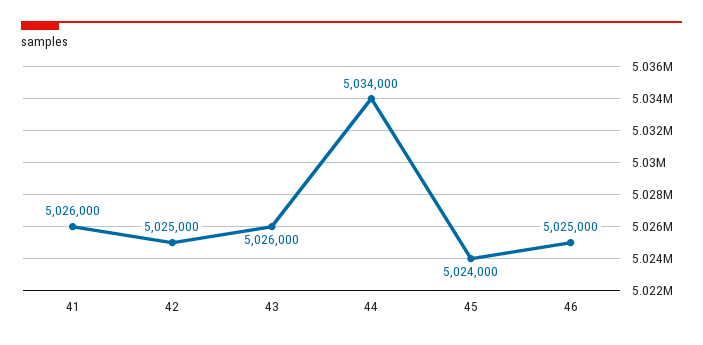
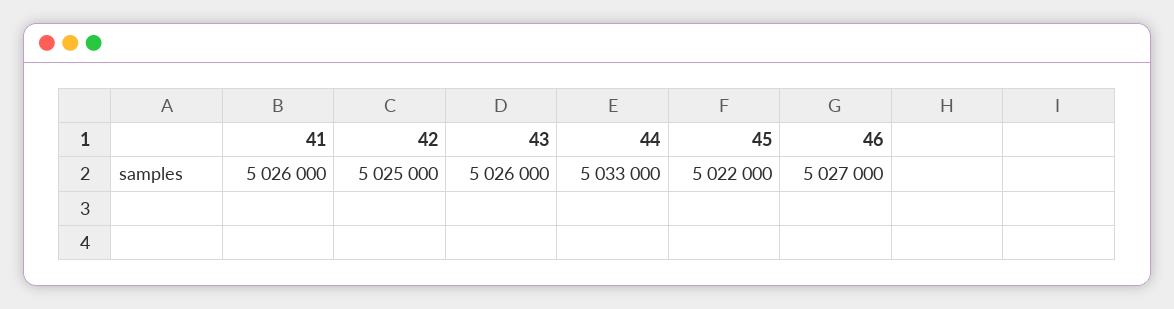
44: 5034000 -> 5033000
45: 5024000 -> 5022000
46: 5025000 -> 5027000

